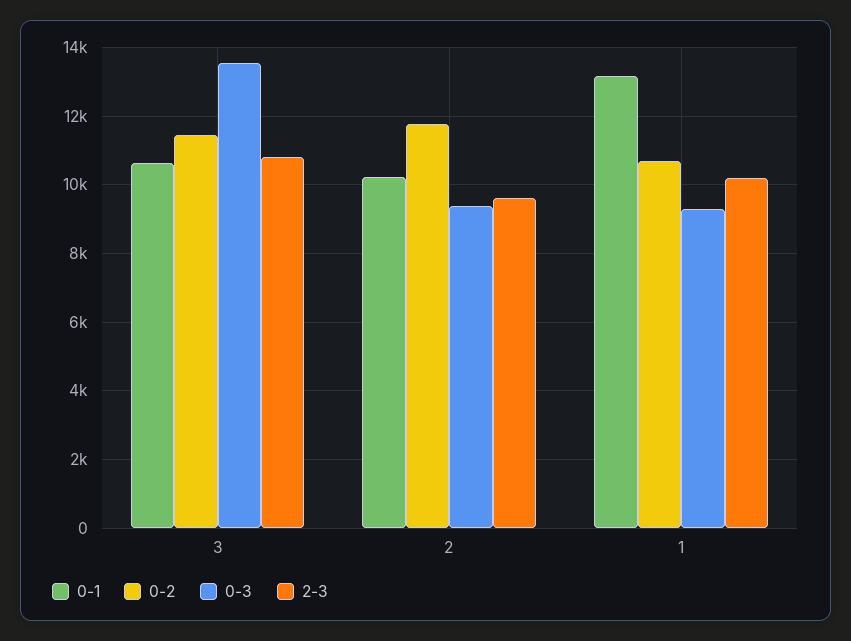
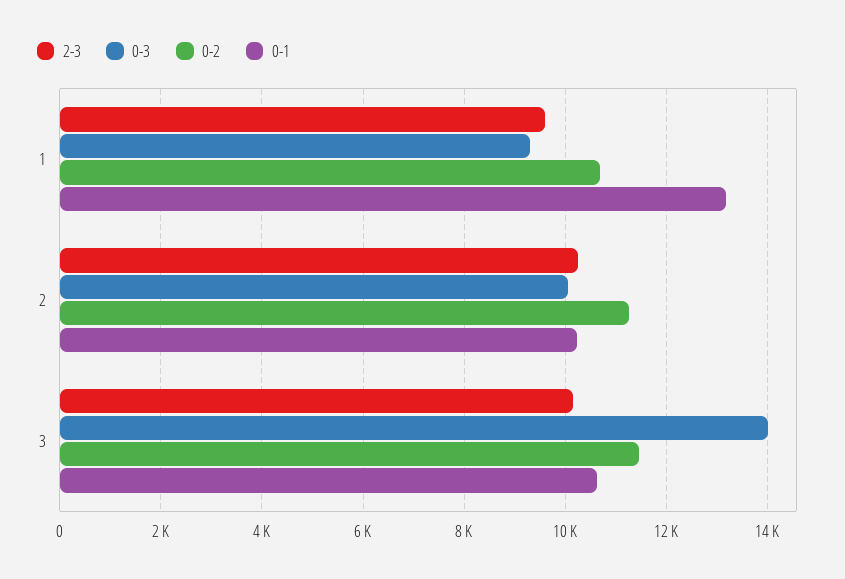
0-3, 3: 13600 -> 14000
2-3, 3: 10800 -> 10200
0-2, 2: 11800 -> 11200
0-3, 2: 9400 -> 10000
2-3, 2: 9600 -> 10200
2-3, 1: 10200 -> 9600

